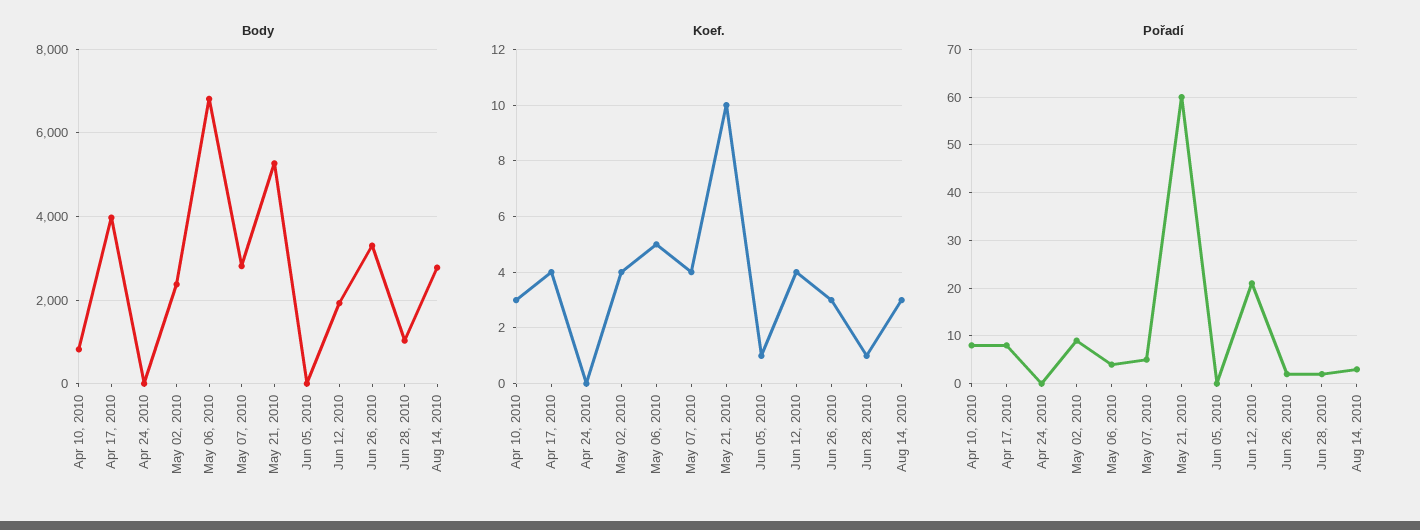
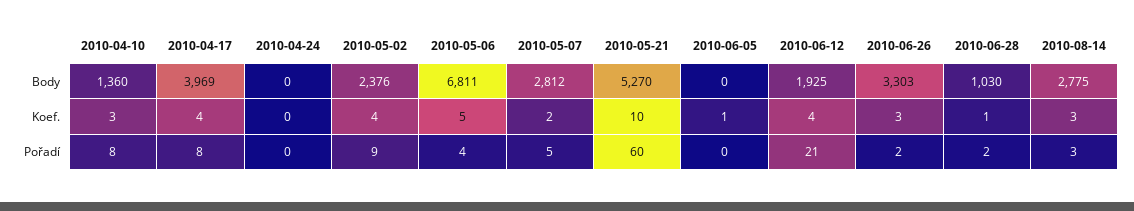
Body, Apr 10, 2010: 800 -> 1360
Koef., May 07, 2010: 4 -> 2

